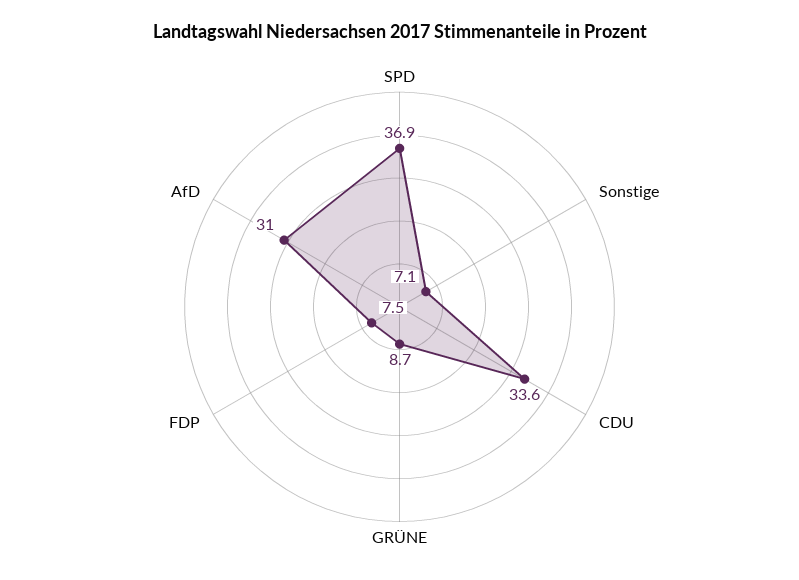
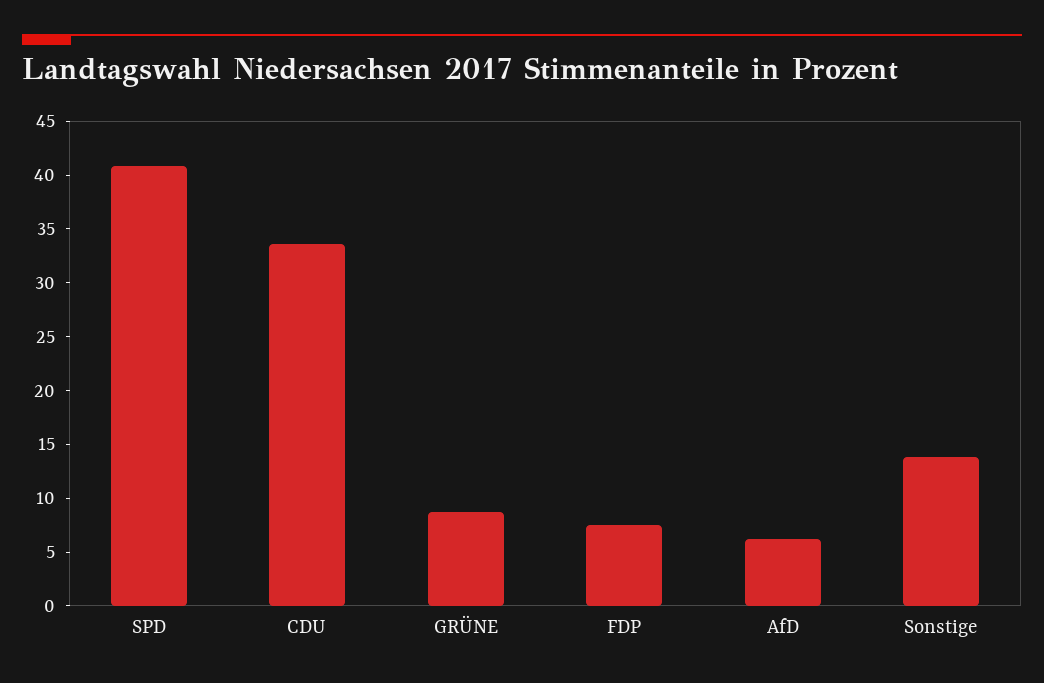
SPD: 36.9 -> 41
Sonstige: 7.1 -> 14
AfD: 31 -> 6

